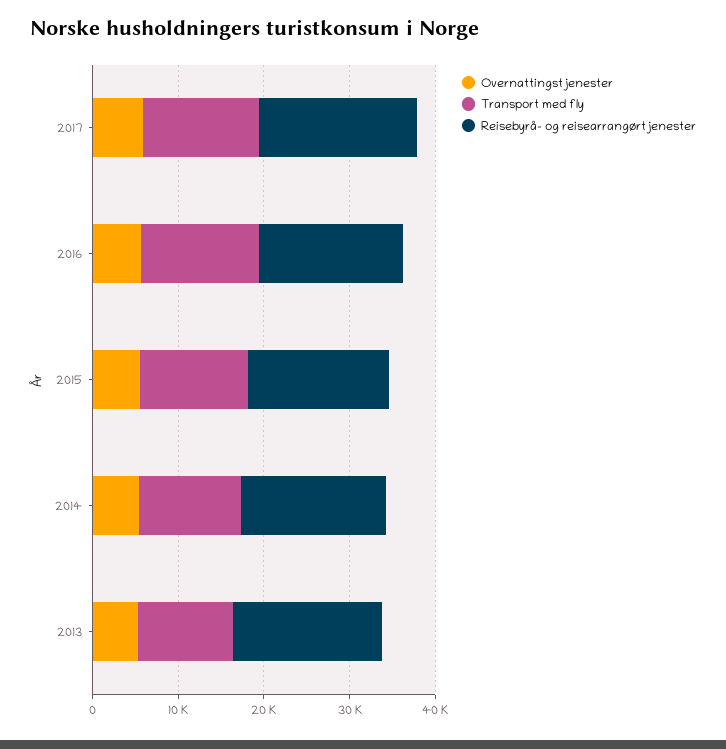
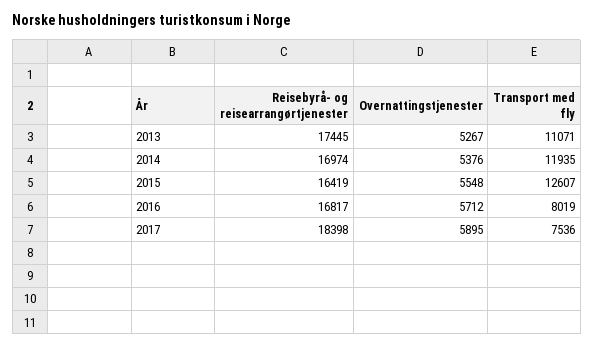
Transport med fly, 2017: 14000 -> 7536
Transport med fly, 2016: 14000 -> 8019

